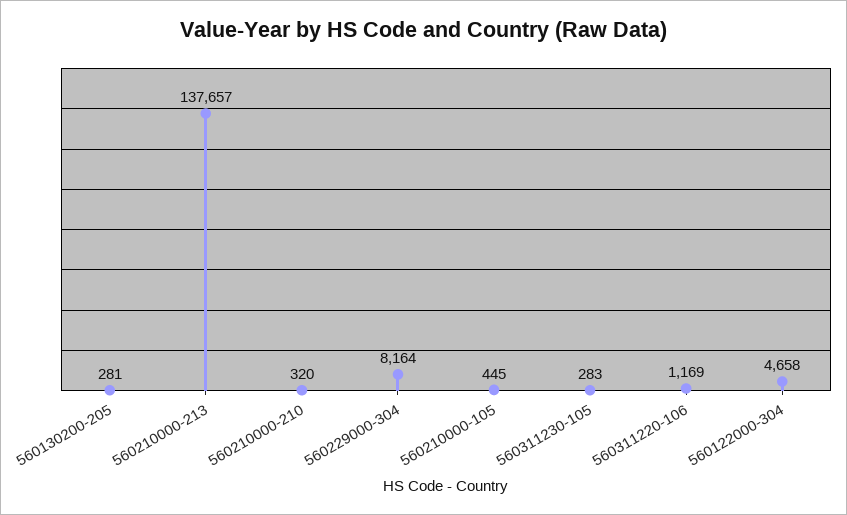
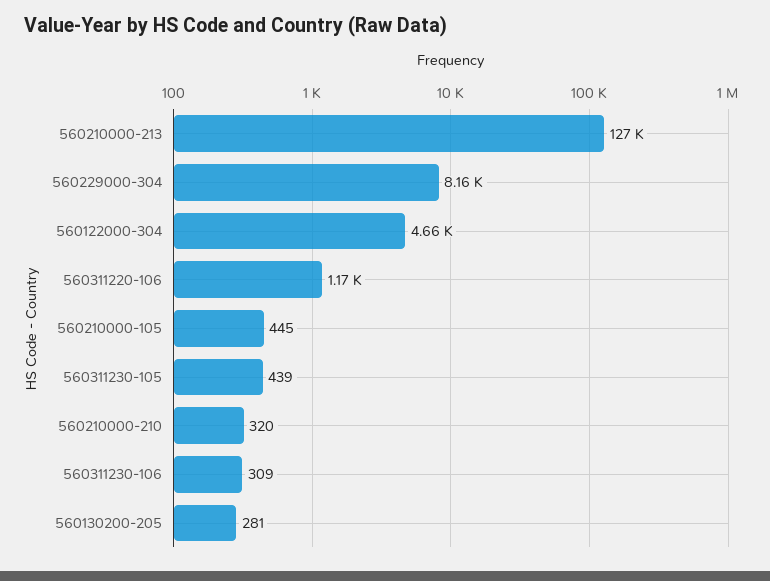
560210000-213: 137657 -> 127000
560311230-105: 283 -> 439
560311230-106: none -> 309

